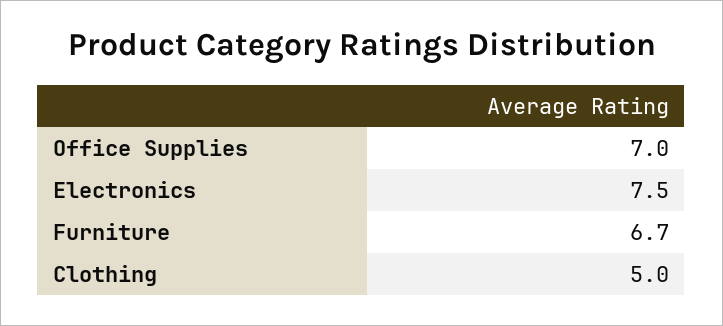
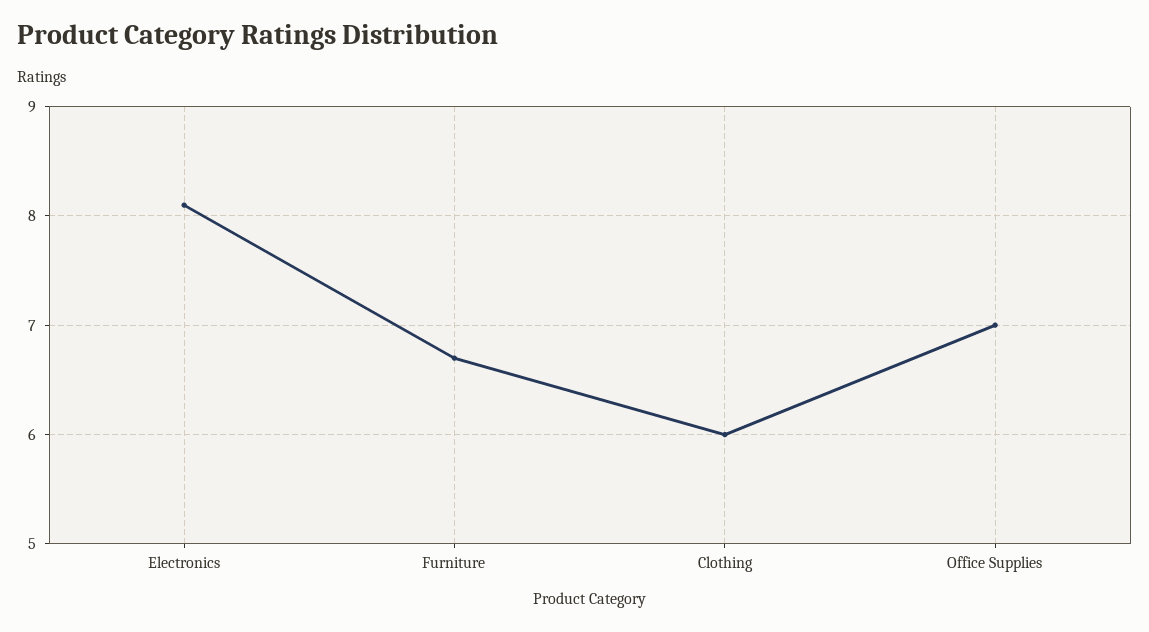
Electronics: 7.5 -> 8.1
Clothing: 5 -> 6

